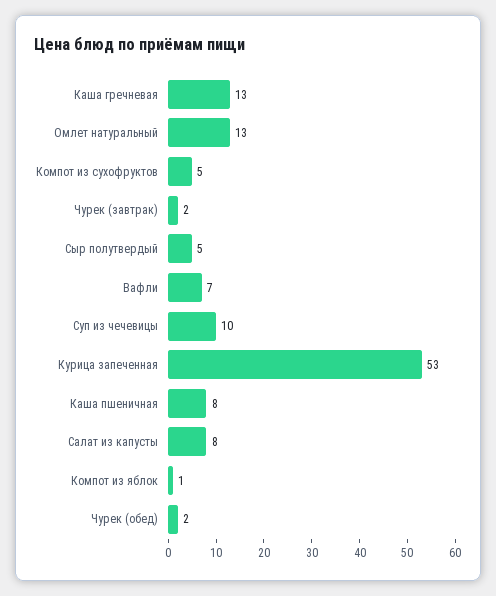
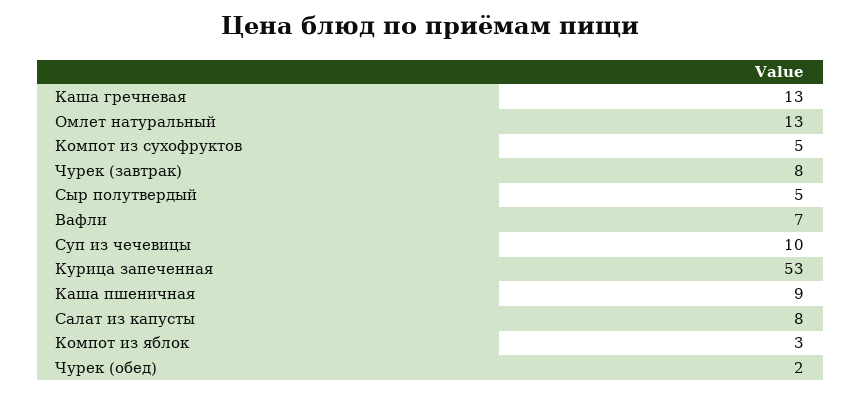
Чурек (завтрак): 2 -> 8
Каша пшеничная: 8 -> 9
Компот из яблок: 1 -> 3

